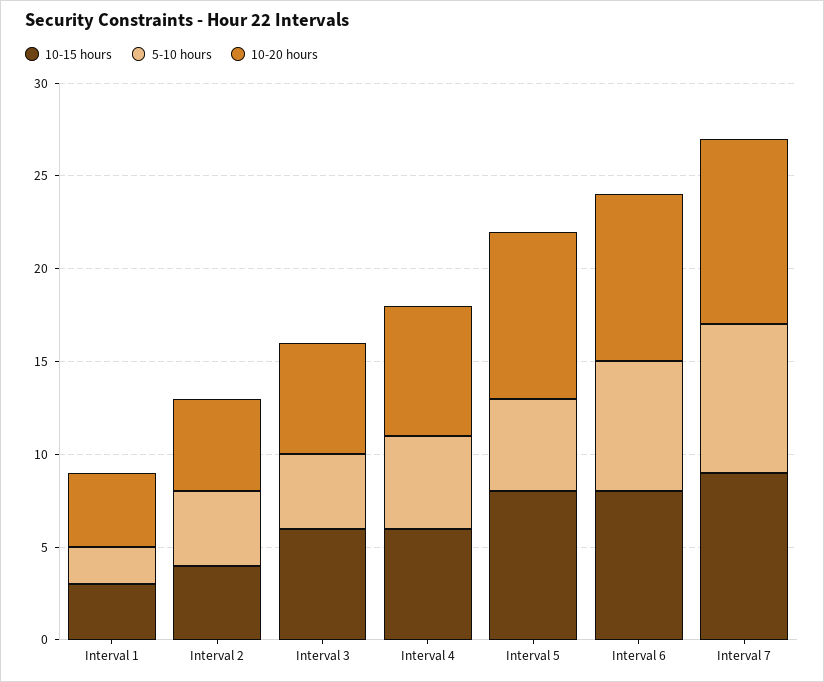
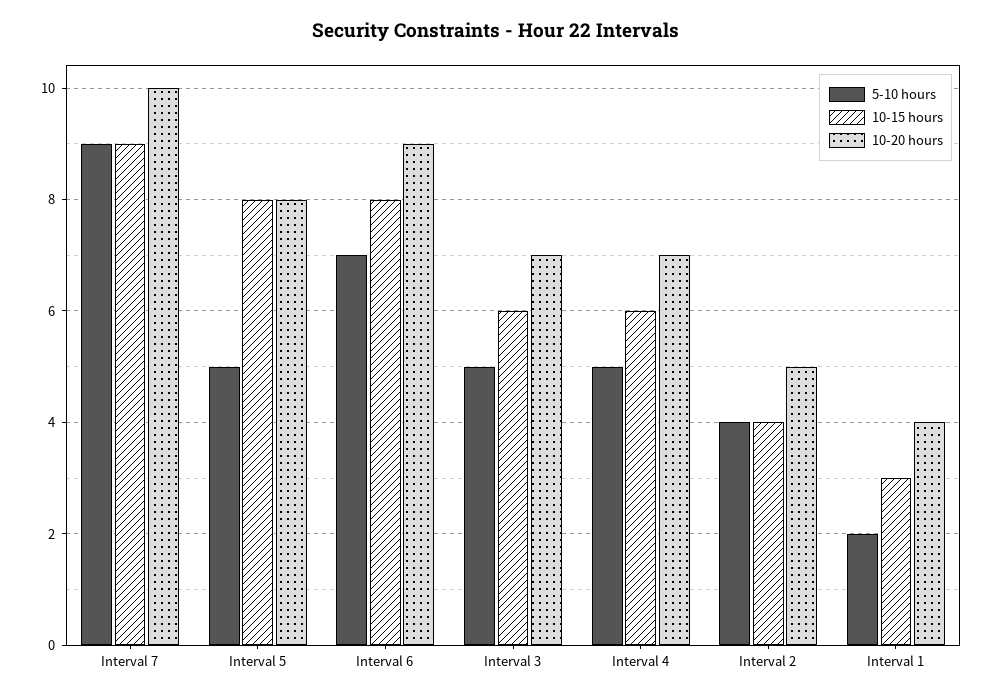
5-10 hours, Interval 3: 4 -> 5
10-20 hours, Interval 3: 6 -> 7
10-20 hours, Interval 5: 9 -> 8
5-10 hours, Interval 7: 8 -> 9

